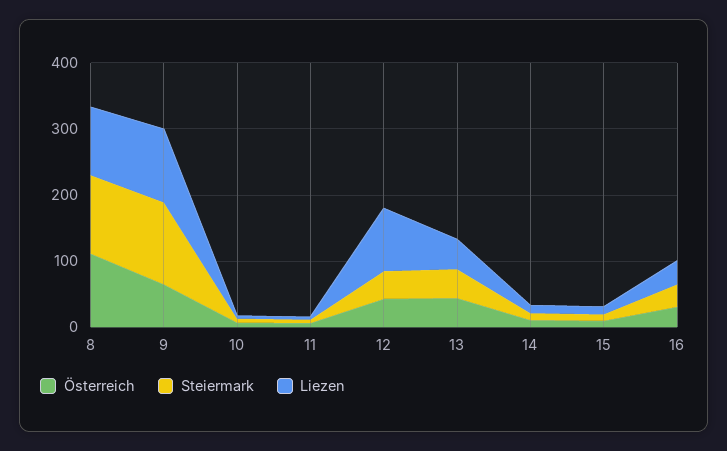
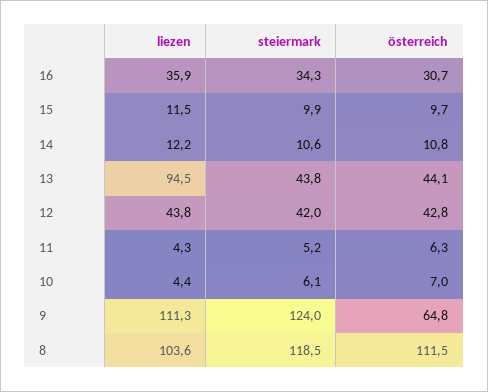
Liezen, 12: 100 -> 43.8
Liezen, 13: 40 -> 94.5

